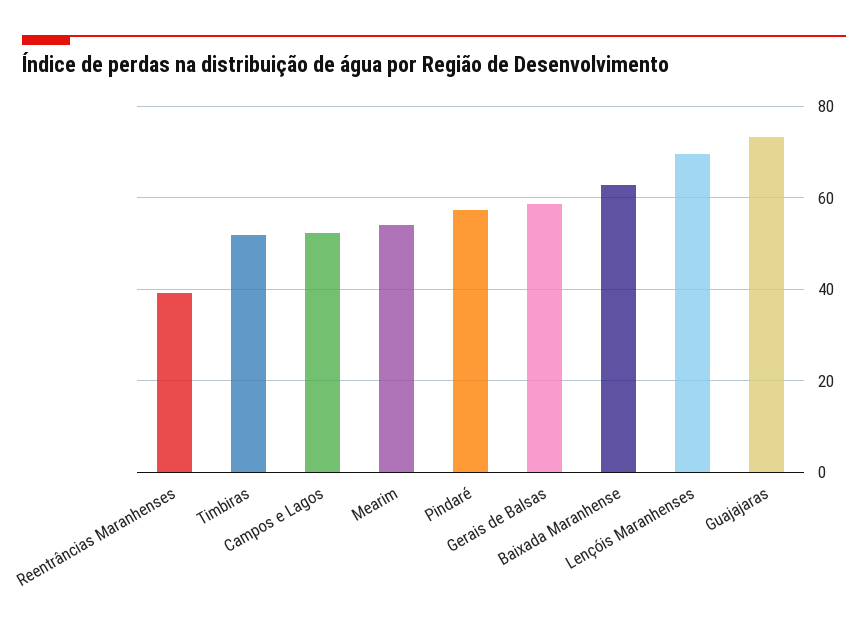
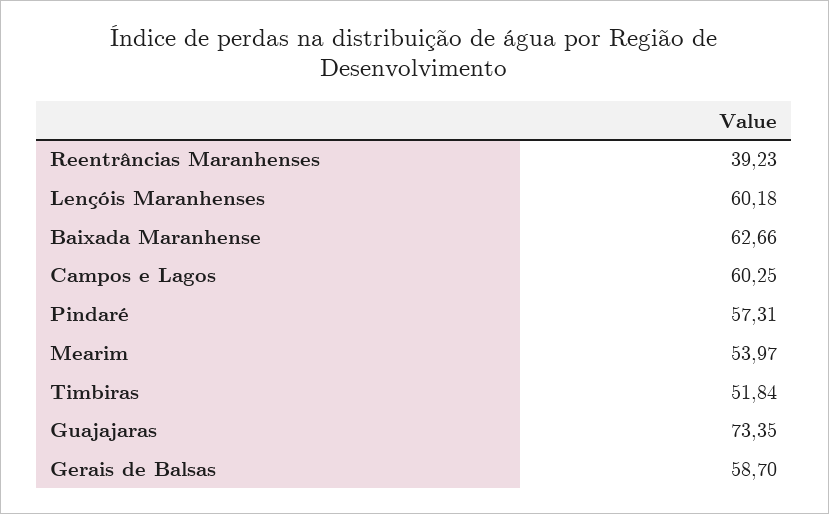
Campos e Lagos: 52 -> 60.25
Lençóis Maranhenses: 70 -> 60.18

